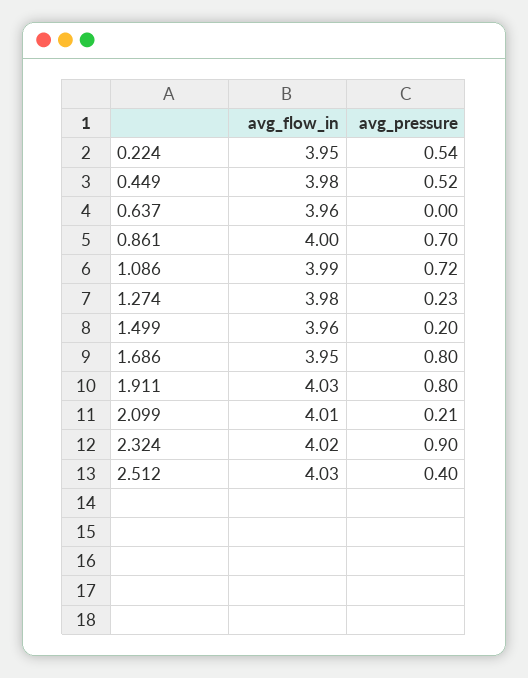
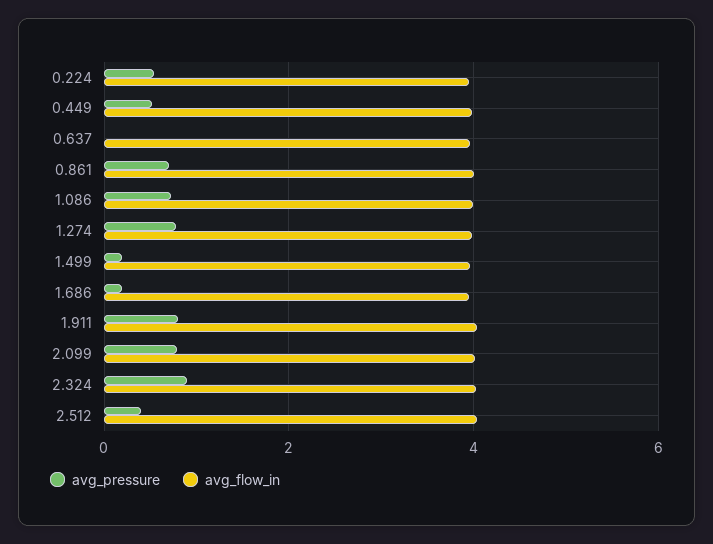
avg_pressure, 1.274: 0.23 -> 0.8
avg_pressure, 1.686: 0.8 -> 0.2
avg_pressure, 2.099: 0.21 -> 0.8

